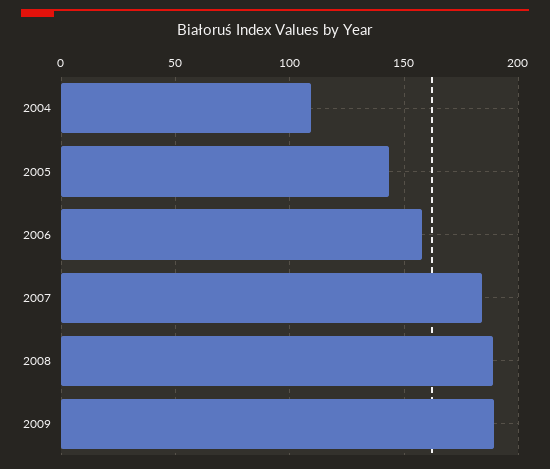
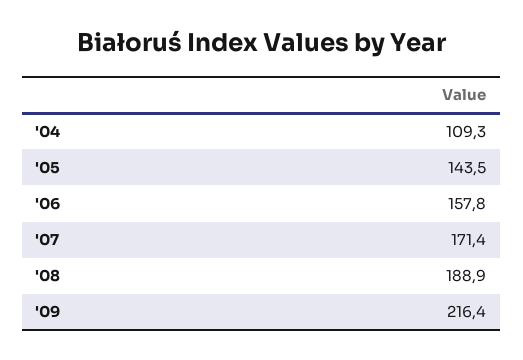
2007: 185 -> 171.4
2009: 190 -> 216.4

